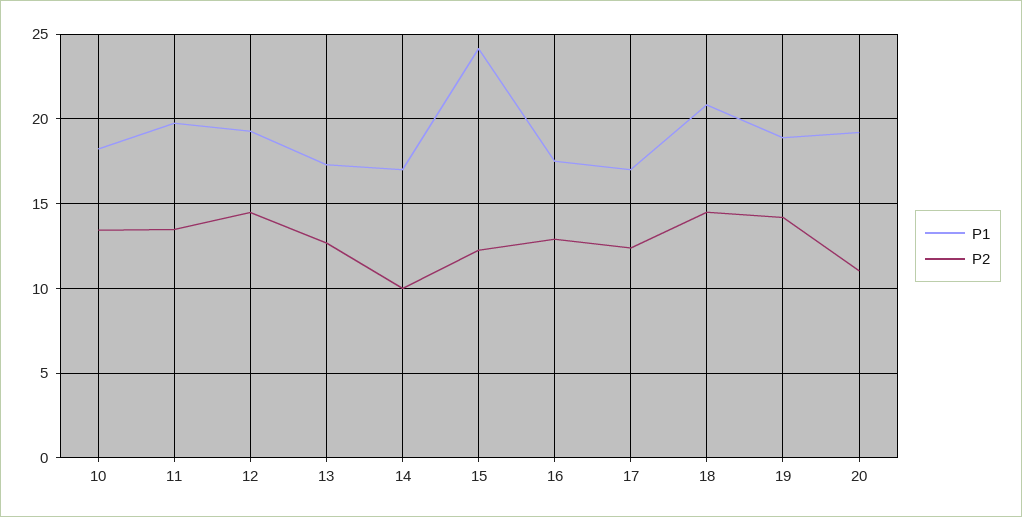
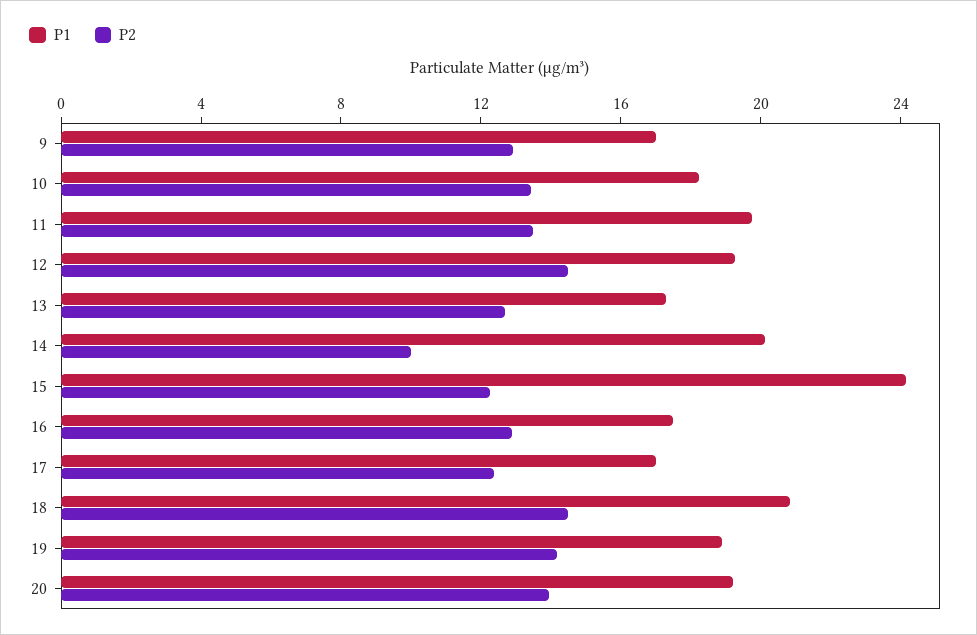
P1, 14: 17 -> 20
P2, 20: 11 -> 14
P1, 9: none -> 17
P2, 9: none -> 13

